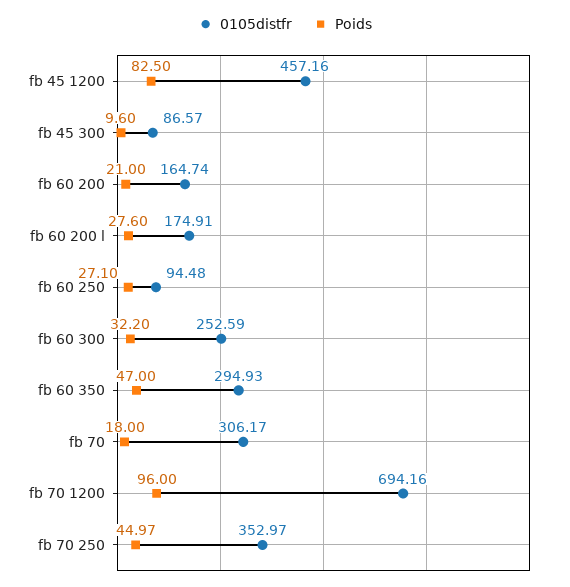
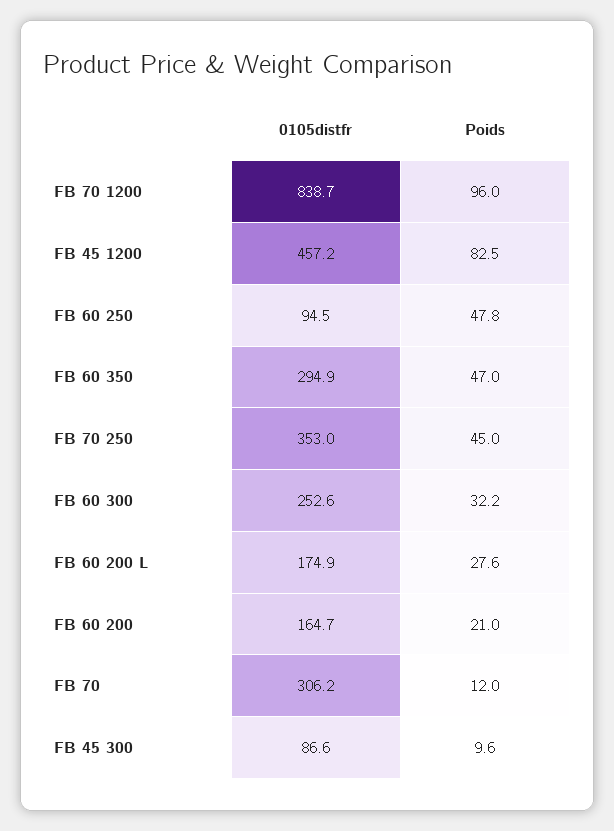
Poids, fb 60 250: 27.1 -> 47.8
Poids, fb 70: 18 -> 12
0105distfr, fb 70 1200: 694.16 -> 838.7

